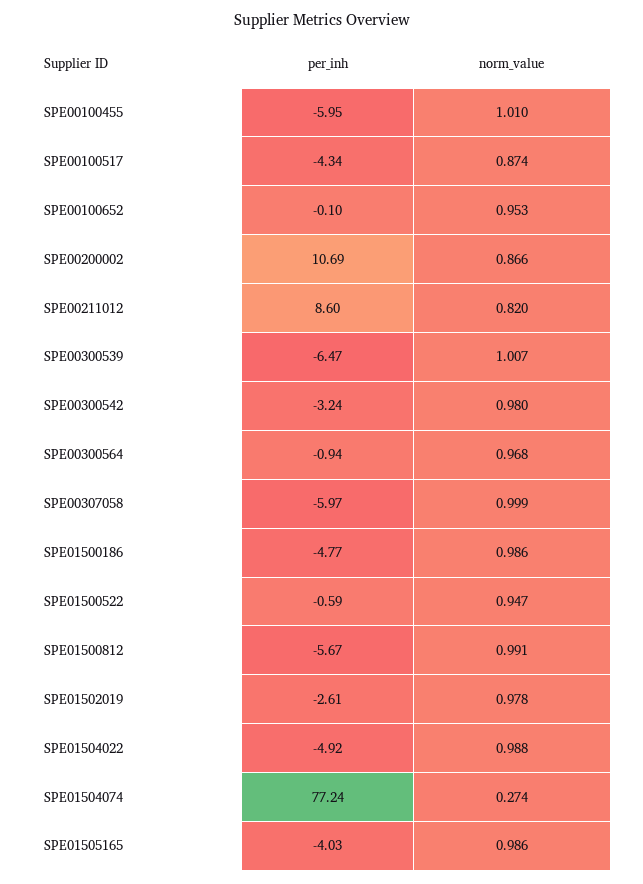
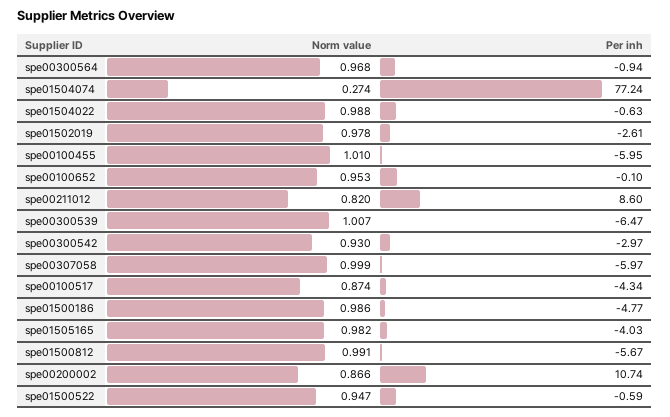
per_inh, SPE00200002: 10.69 -> 10.74
per_inh, SPE00300542: -3.24 -> -2.97
norm_value, SPE00300542: 0.98 -> 0.93
per_inh, SPE01504022: -4.92 -> -0.63
norm_value, SPE01505165: 0.986 -> 0.982

